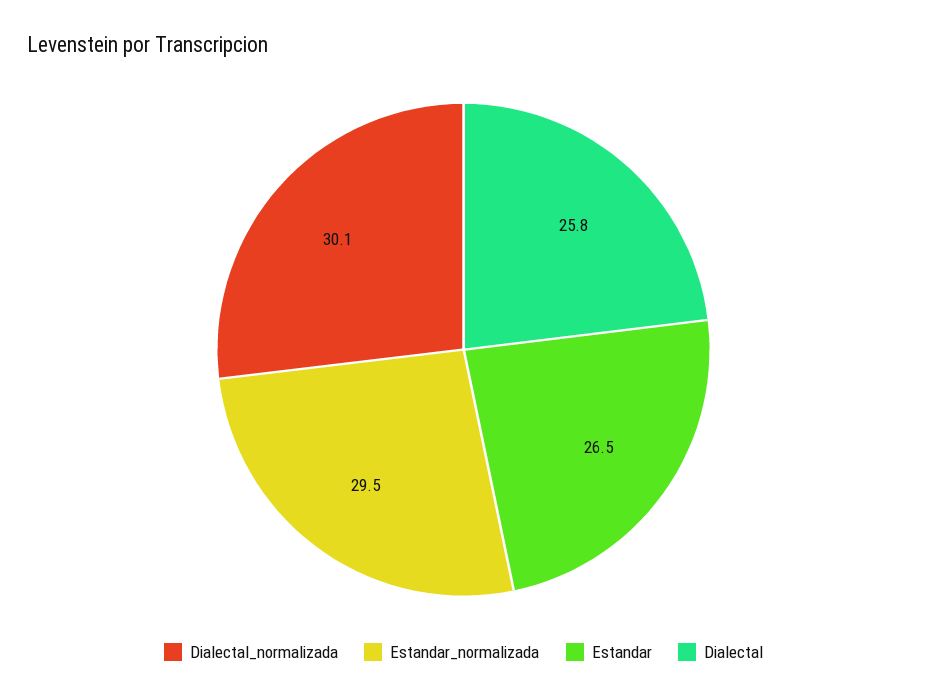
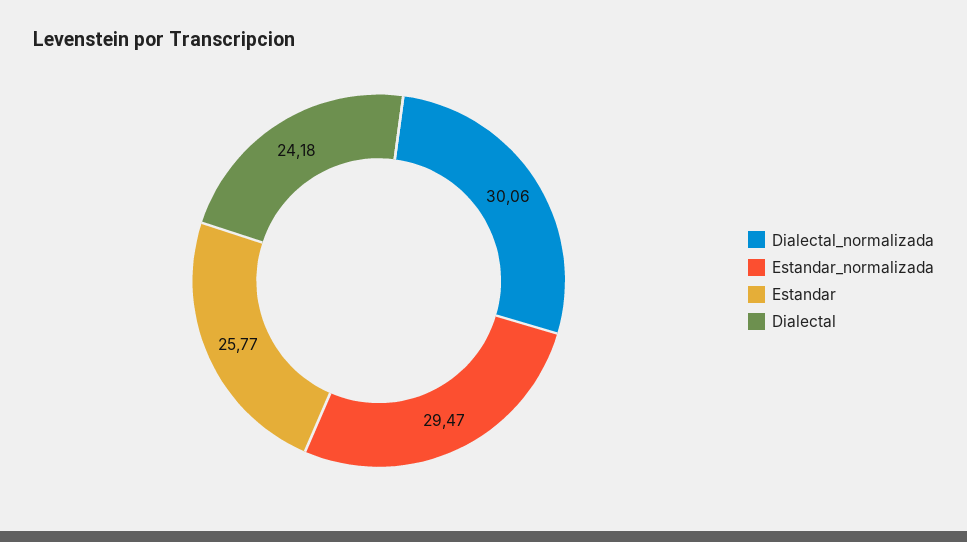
Estandar: 26.5 -> 25.77
Dialectal: 25.8 -> 24.18

